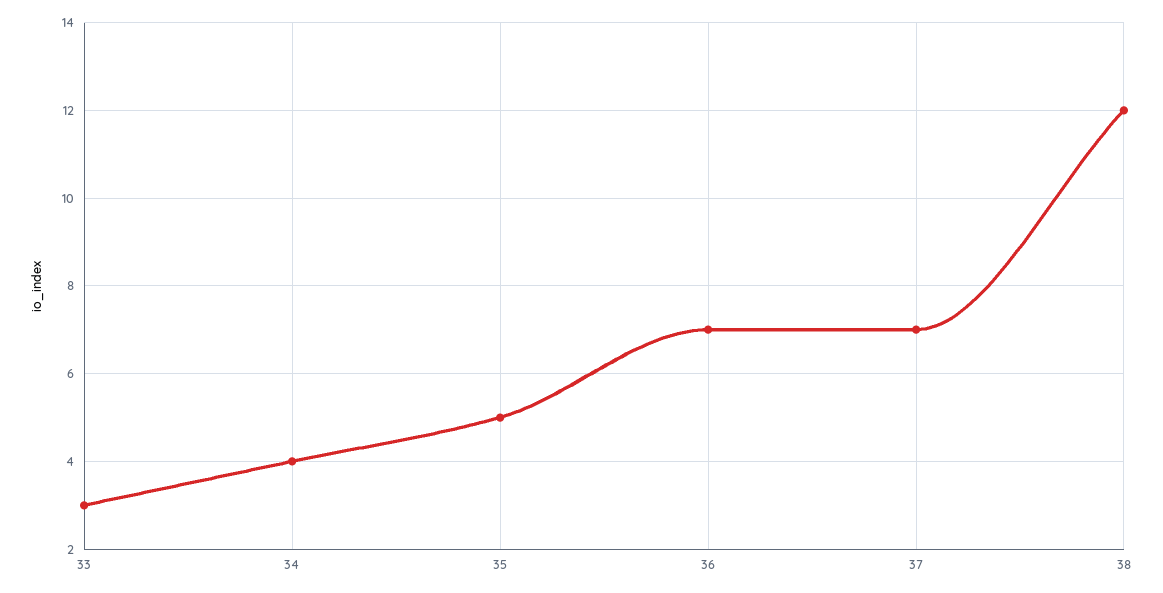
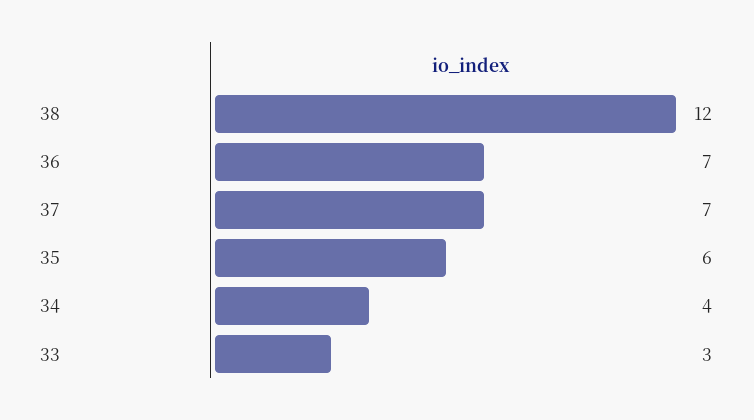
35: 5 -> 6

